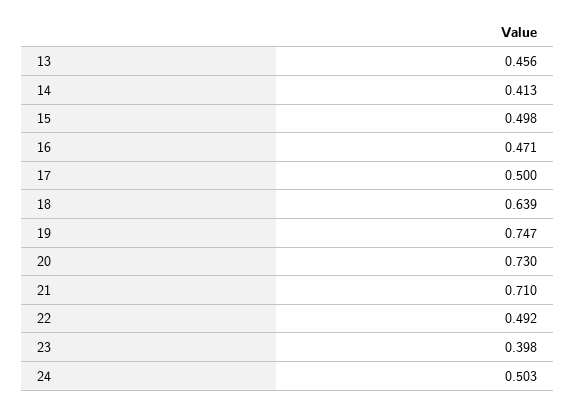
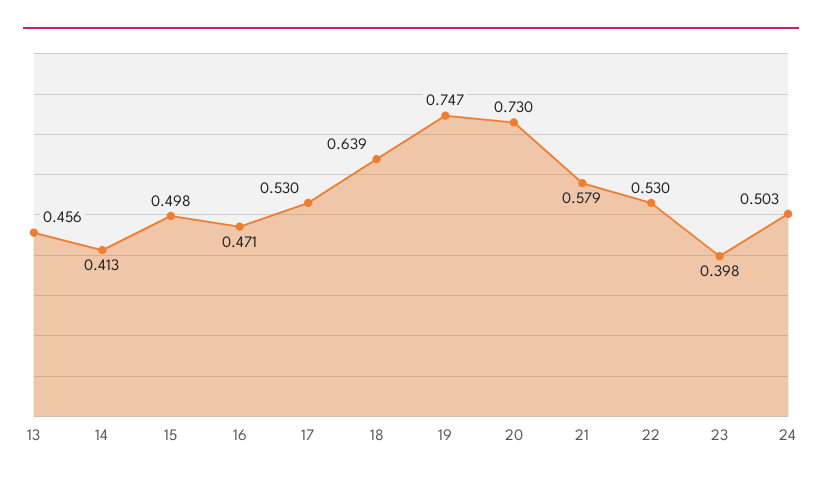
17: 0.5 -> 0.53
21: 0.71 -> 0.579
22: 0.492 -> 0.53

